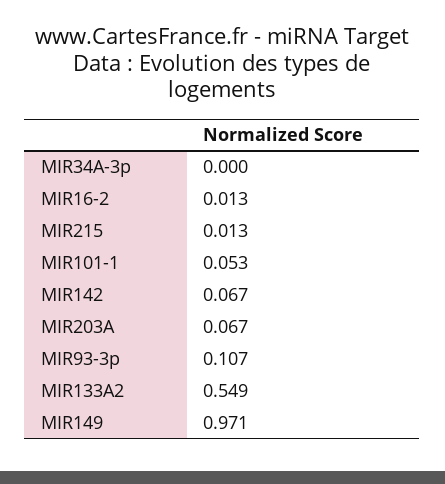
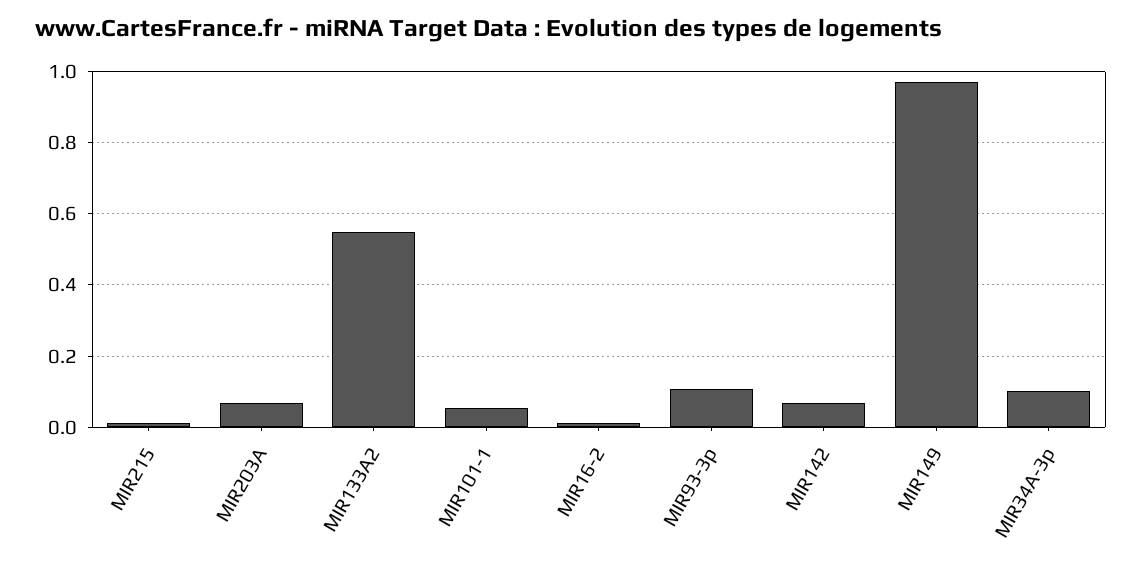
MIR34A-3p: 0 -> 0.1

